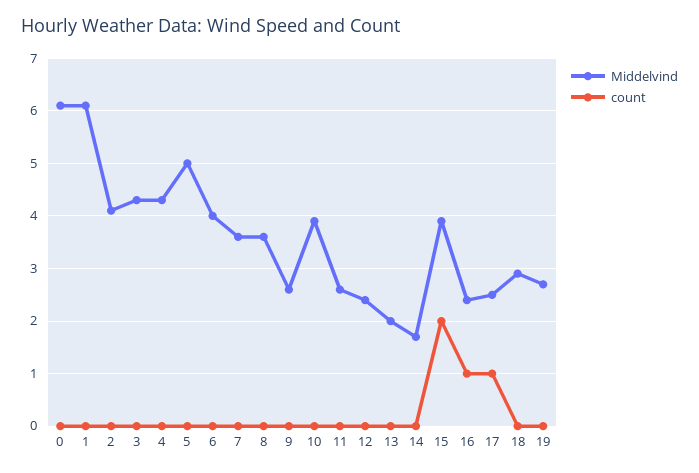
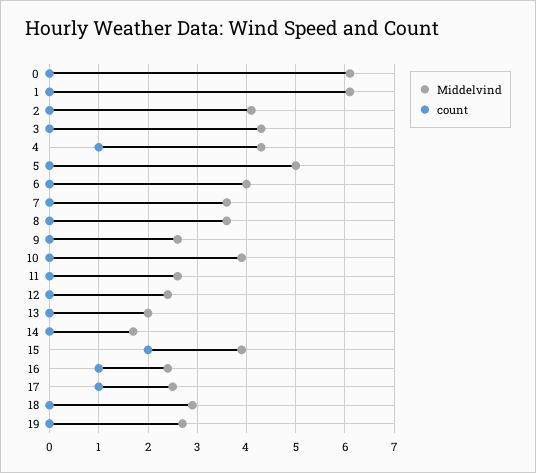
count, 4: 0 -> 1

